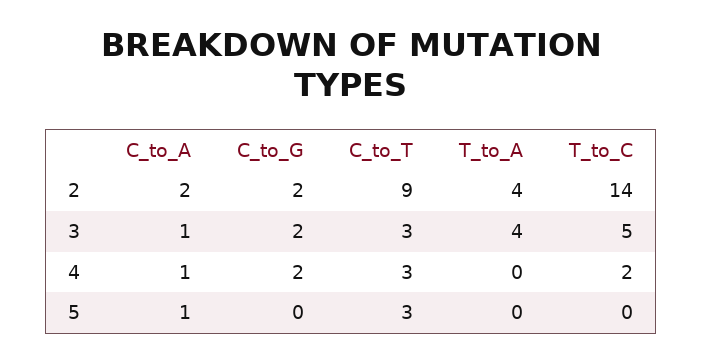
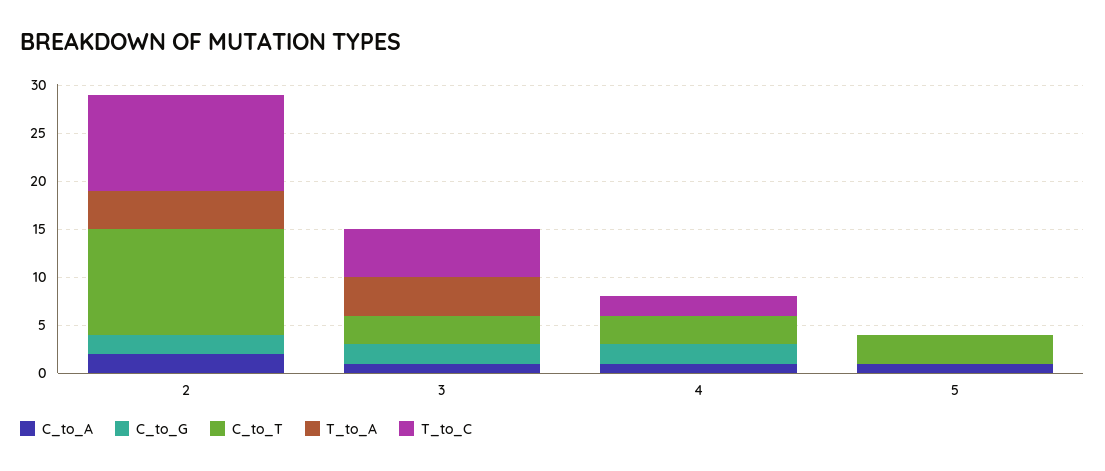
C_to_T, 2: 9 -> 11
T_to_C, 2: 14 -> 10

